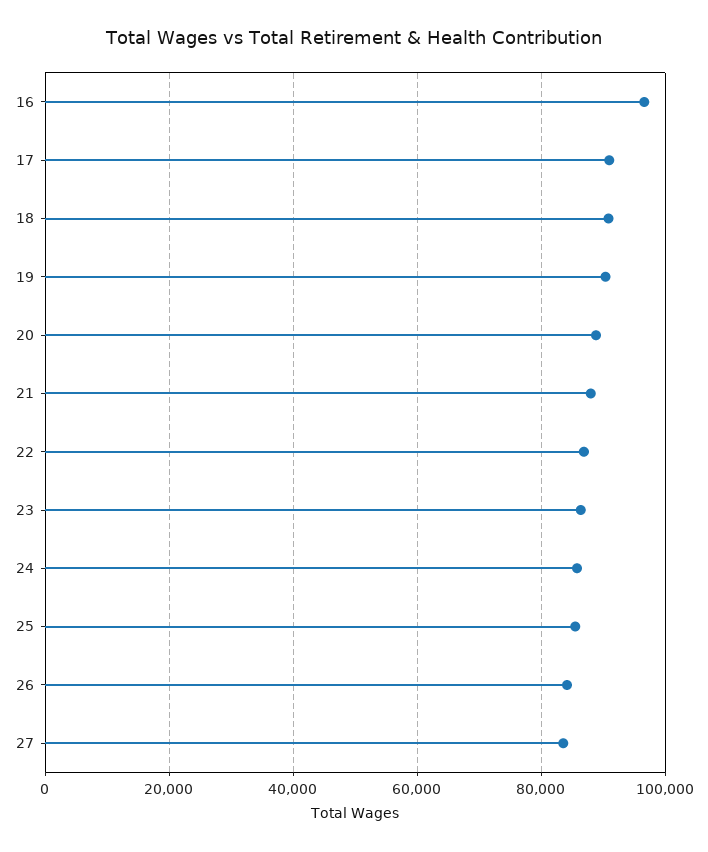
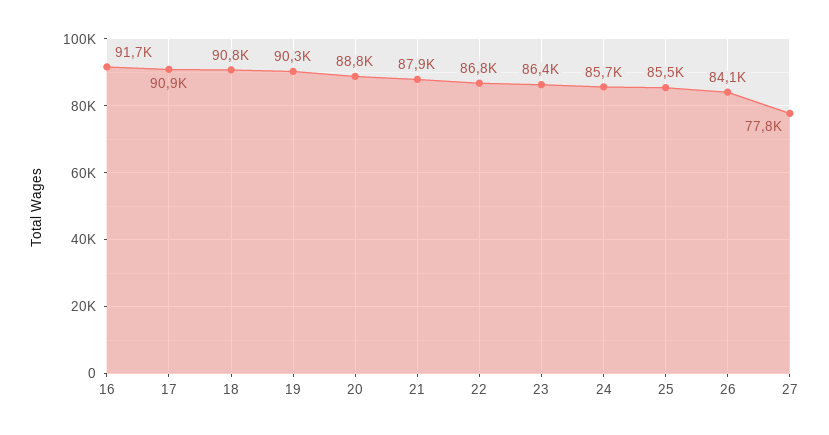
16: 96000 -> 91700
27: 84000 -> 77800

